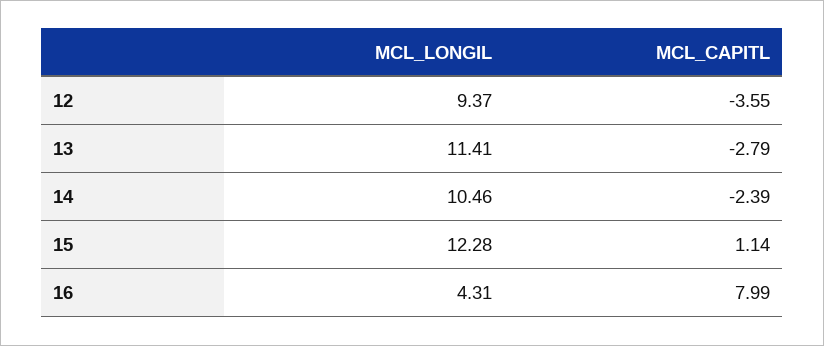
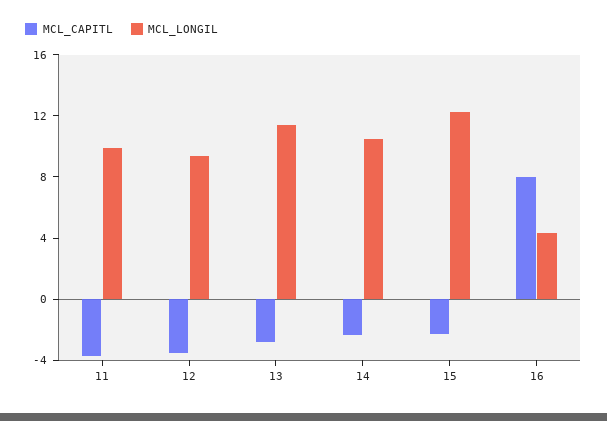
MCL_CAPITL, 15: 1.14 -> -2
MCL_CAPITL, 11: none -> -4
MCL_LONGIL, 11: none -> 10

